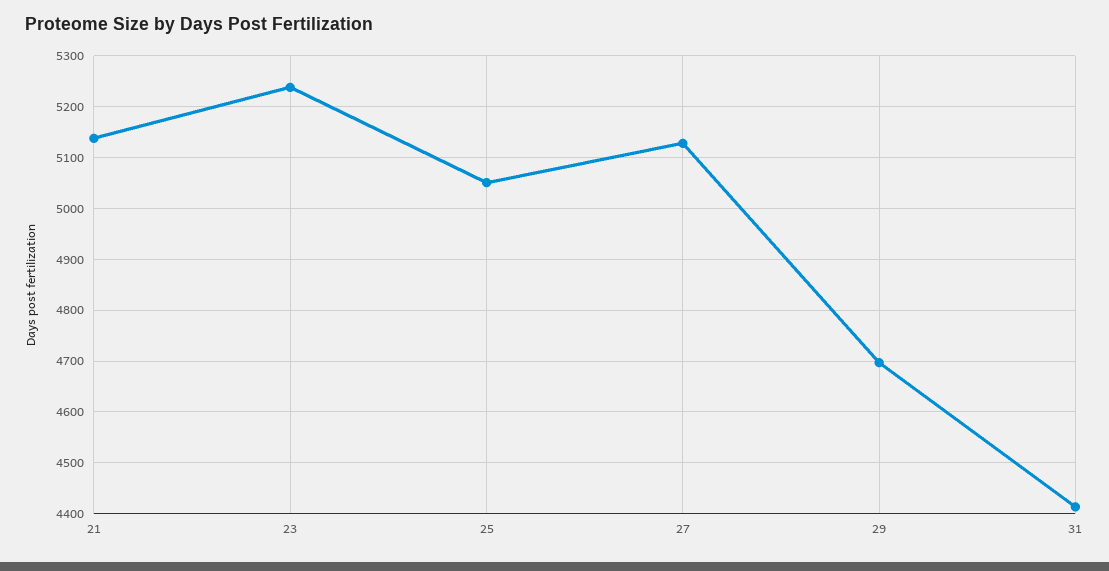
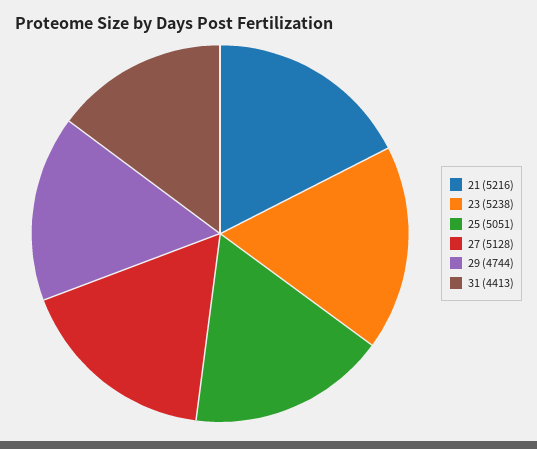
21: 5140 -> 5216
29: 4700 -> 4744

